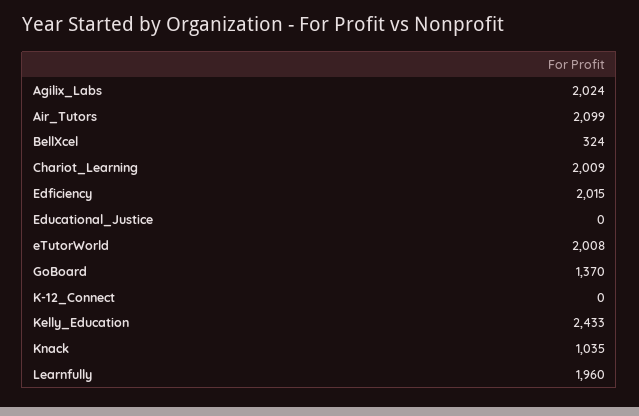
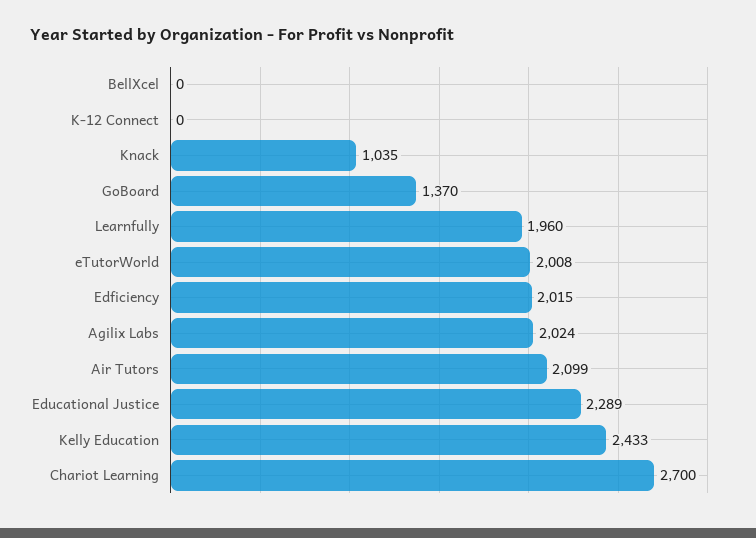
BellXcel: 324 -> 0
Chariot_Learning: 2009 -> 2700
Educational_Justice: 0 -> 2289

